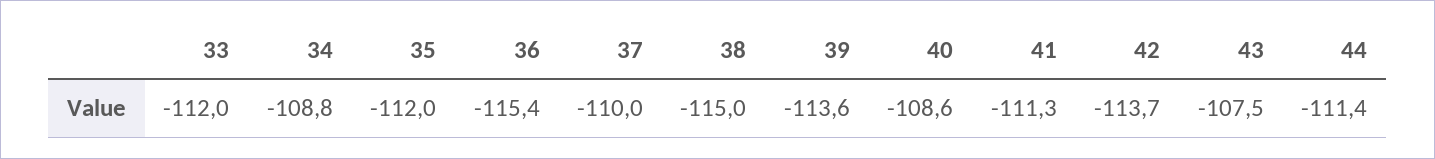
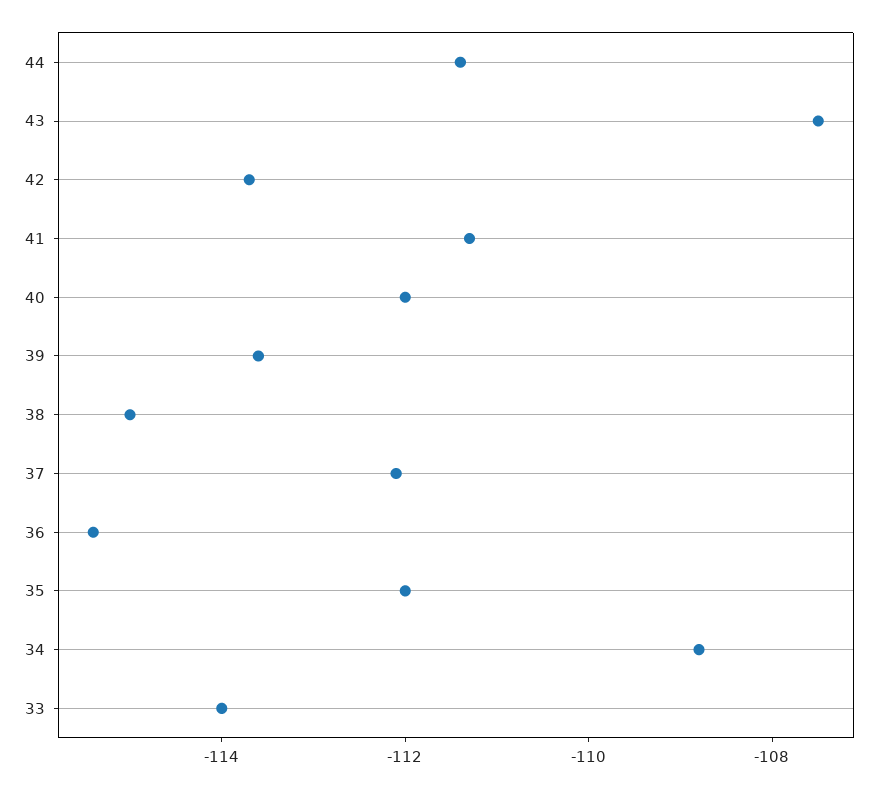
33: -112 -> -114
37: -110 -> -112
40: -108.6 -> -112

